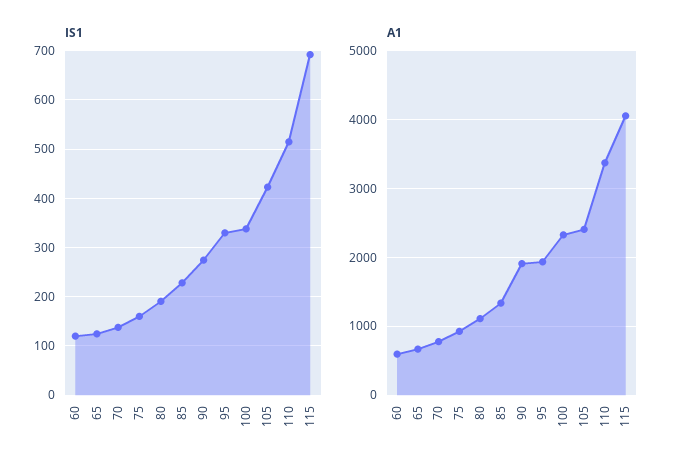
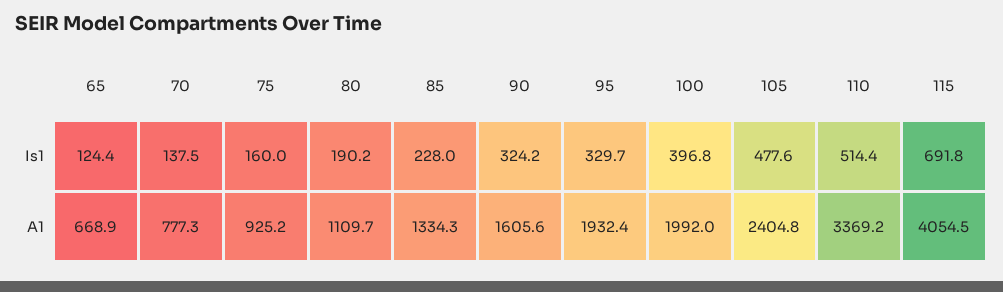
IS1, 60: 120 -> none
IS1, 90: 280 -> 324.2
IS1, 100: 340 -> 396.8
IS1, 105: 420 -> 477.6
A1, 60: 600 -> none
A1, 90: 1900 -> 1605.6
A1, 100: 2300 -> 1992

